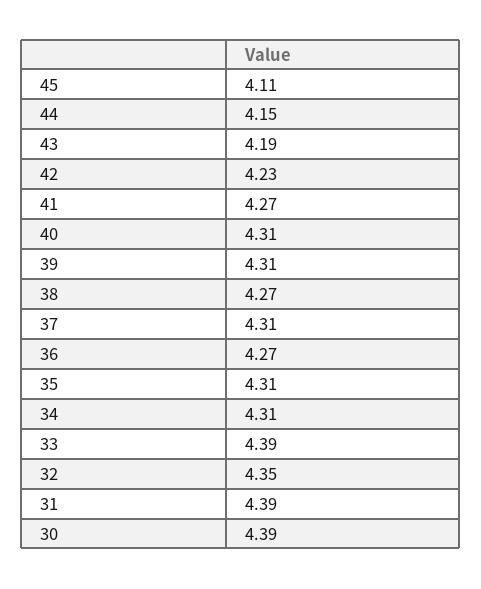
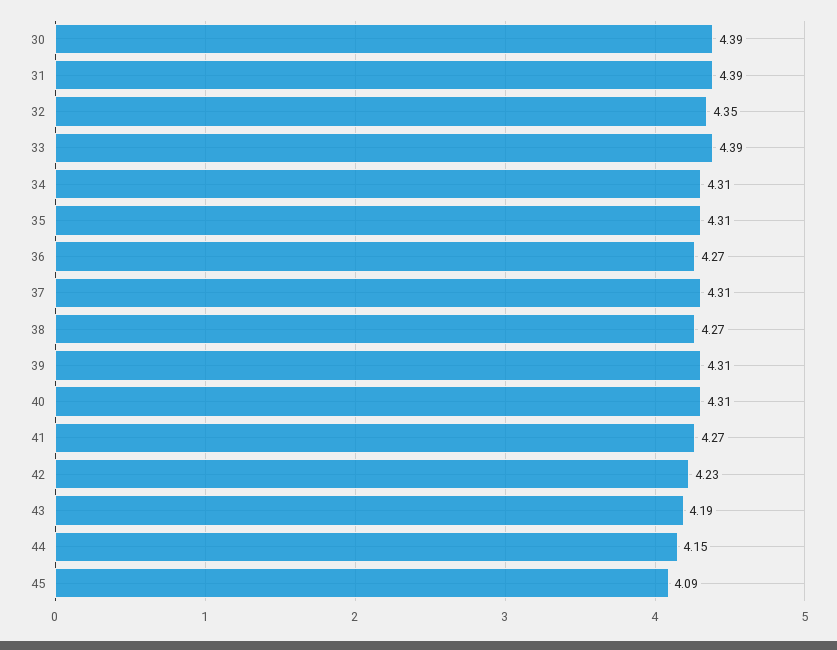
45: 4.11 -> 4.09

